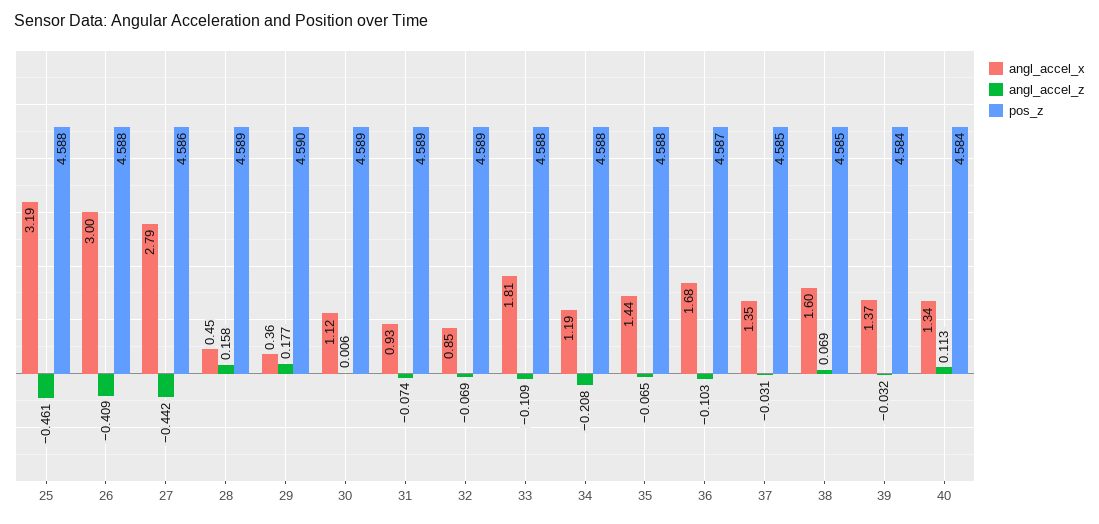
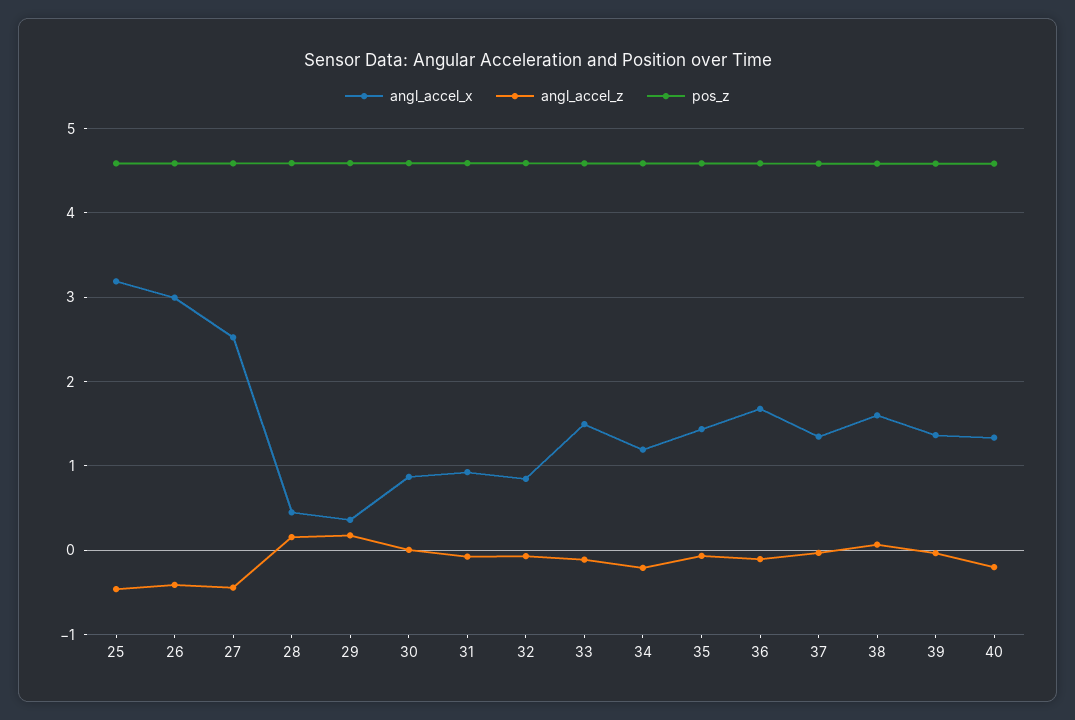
angl_accel_x, 27: 2.79 -> 2.5
angl_accel_x, 30: 1.12 -> 0.9
angl_accel_x, 33: 1.81 -> 1.5
angl_accel_z, 40: 0.113 -> -0.2

